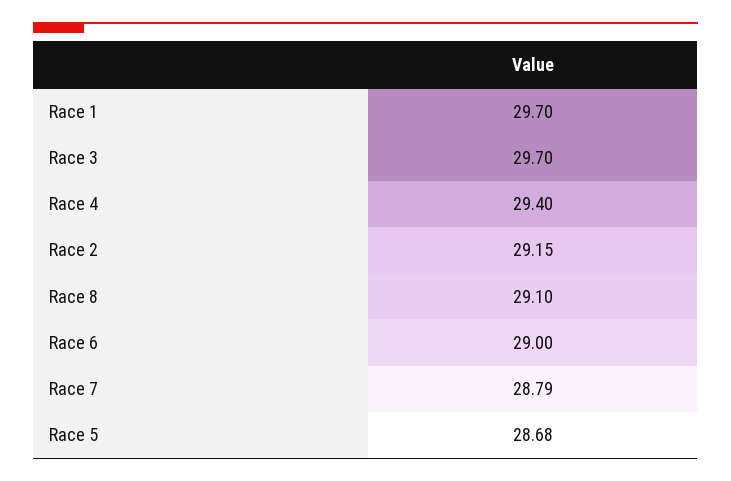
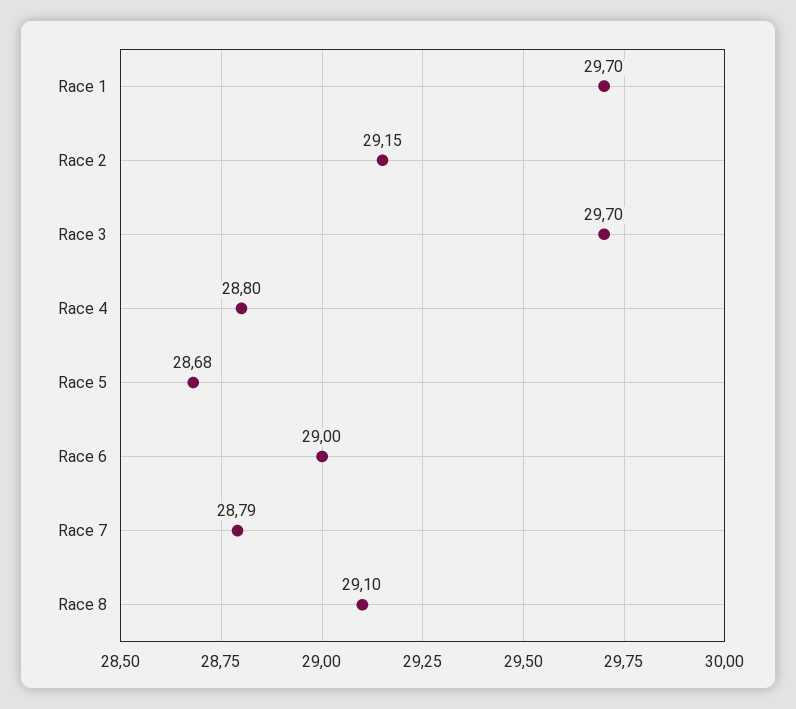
Race 4: 29.4 -> 28.8

